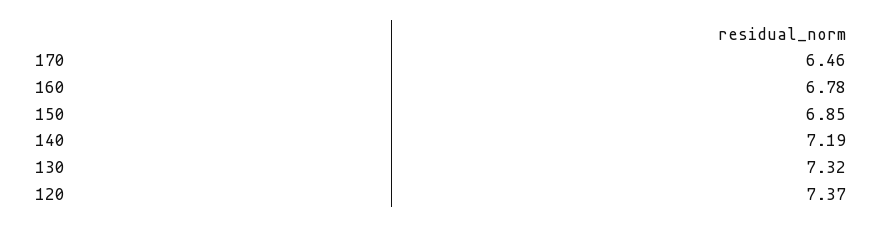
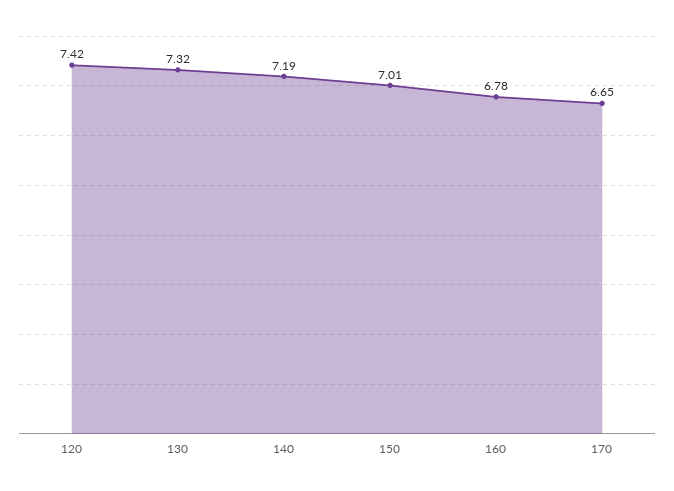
170: 6.46 -> 6.65
150: 6.85 -> 7.01
120: 7.37 -> 7.42

